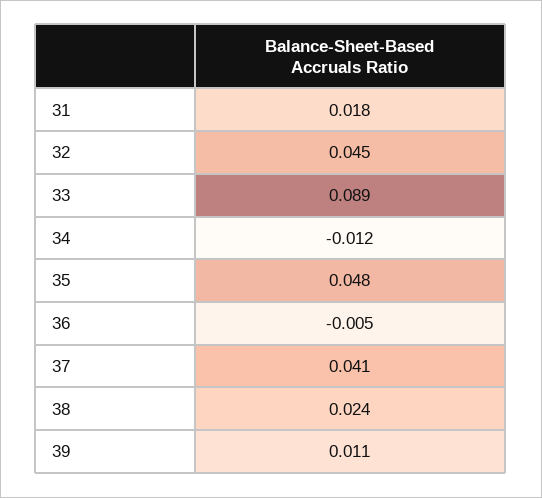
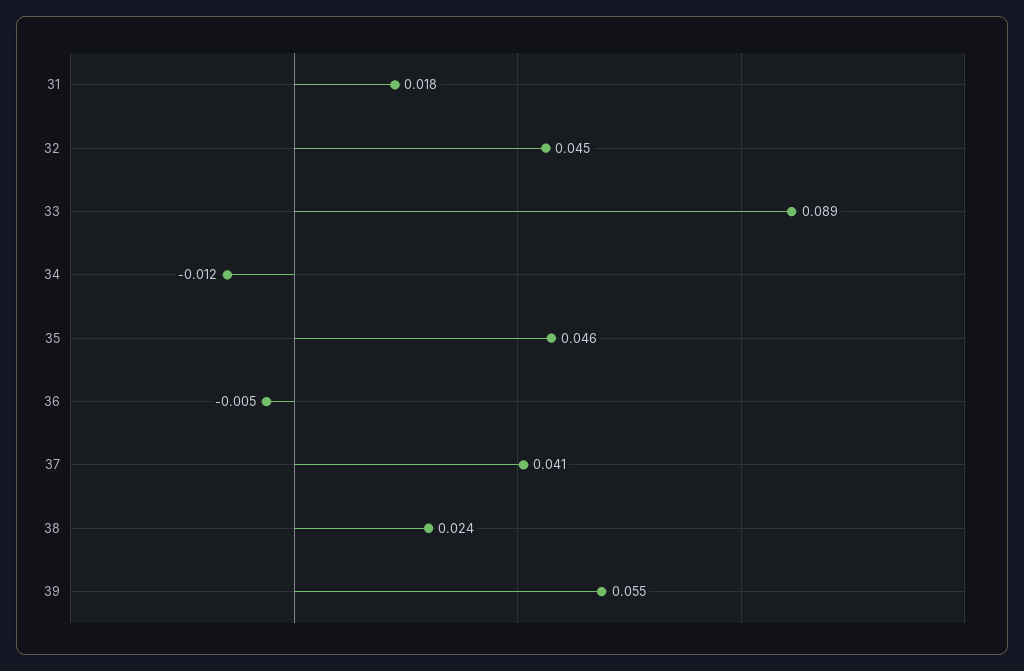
35: 0.048 -> 0.046
39: 0.011 -> 0.055

